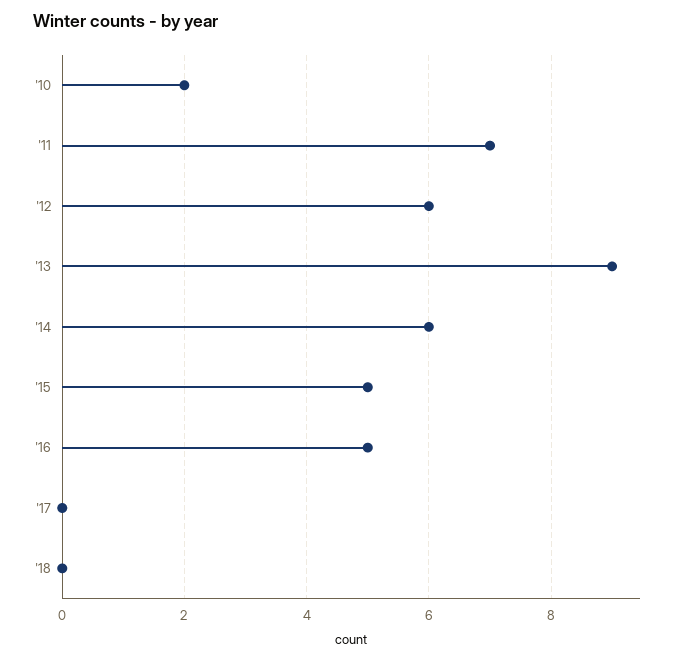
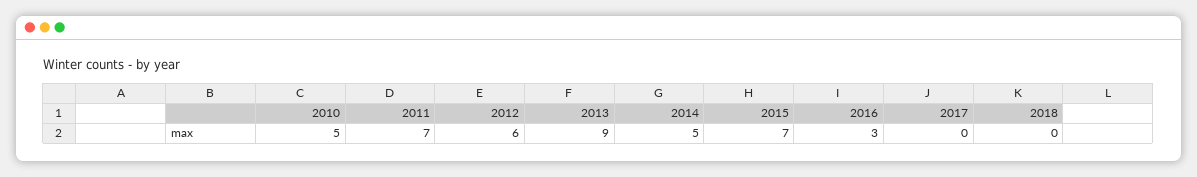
'10: 2 -> 5
'14: 6 -> 5
'15: 5 -> 7
'16: 5 -> 3

